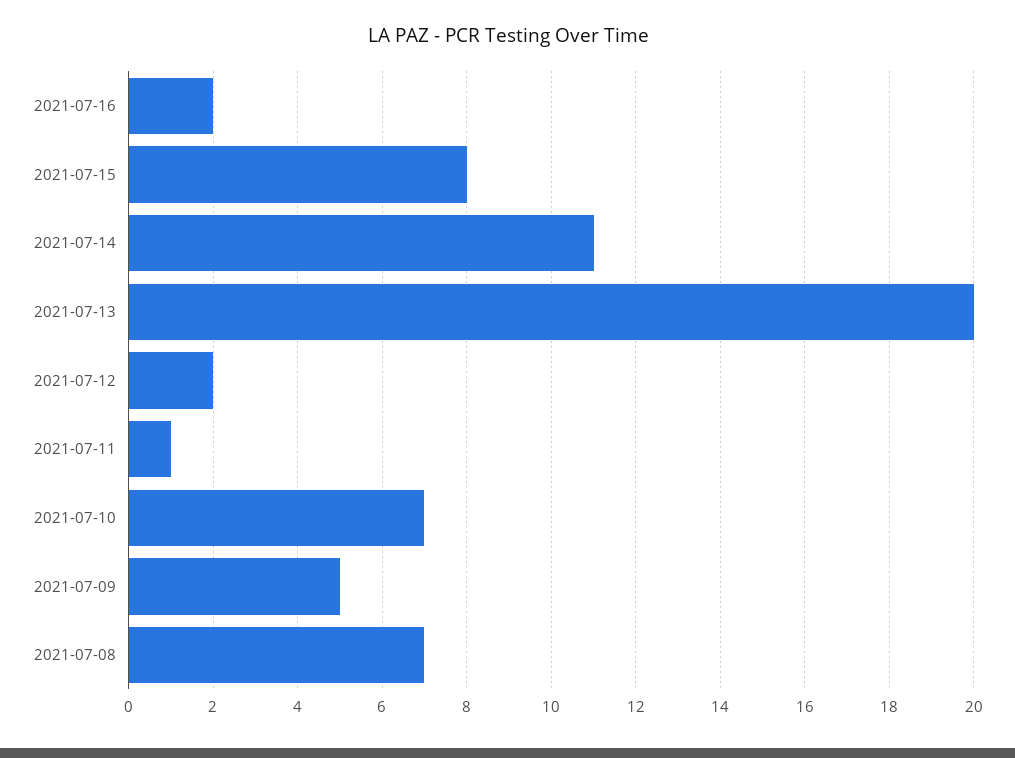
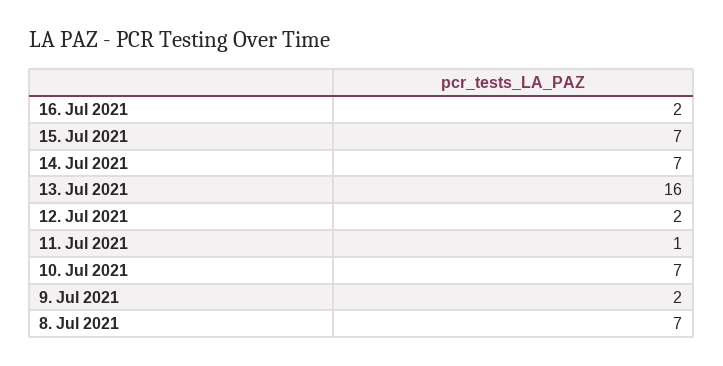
2021-07-15: 8 -> 7
2021-07-14: 11 -> 7
2021-07-13: 20 -> 16
2021-07-09: 5 -> 2

